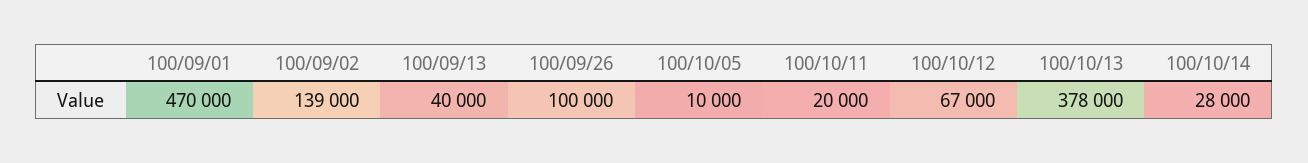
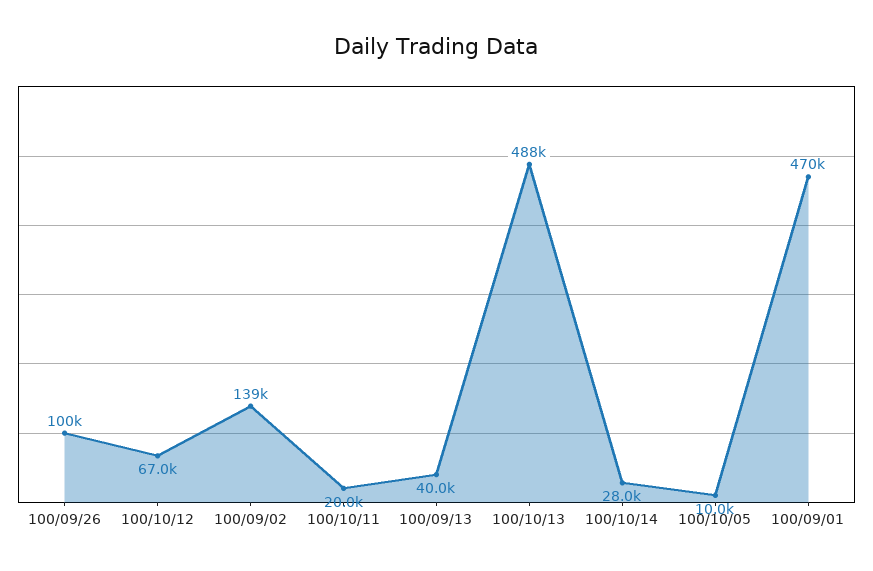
100/10/13: 378000 -> 488000

